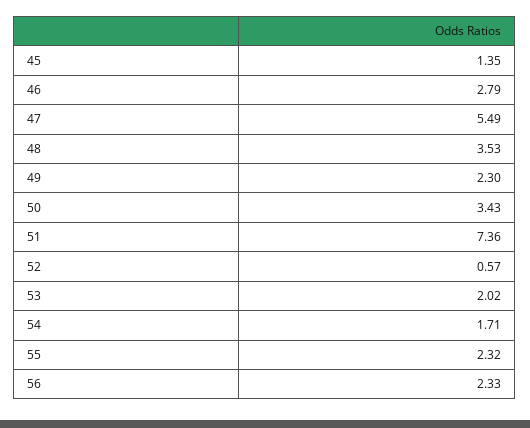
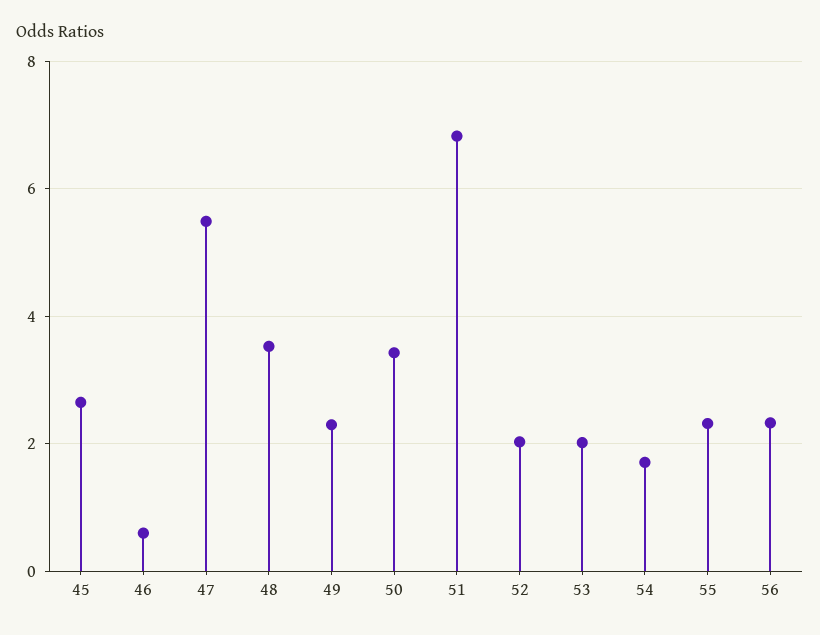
45: 1.35 -> 2.6
46: 2.79 -> 0.6
51: 7.36 -> 6.8
52: 0.57 -> 2

